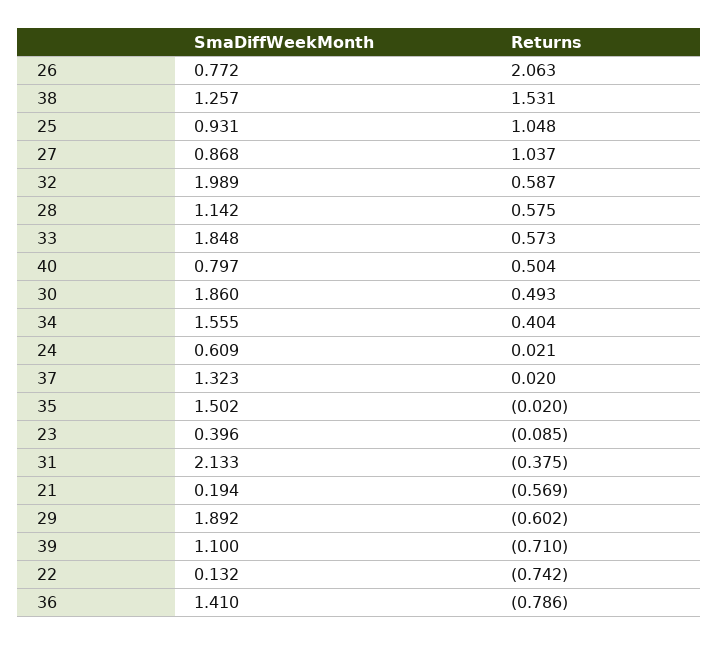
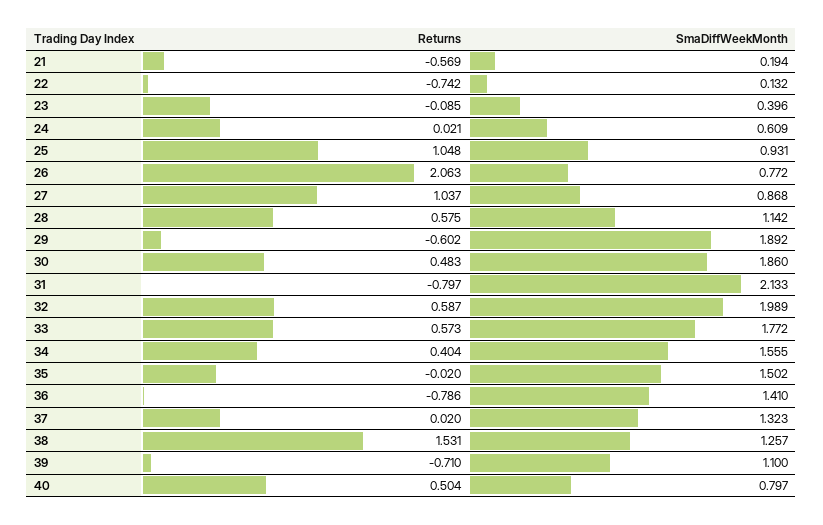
SmaDiffWeekMonth, 33: 1.848 -> 1.772
Returns, 30: 0.493 -> 0.483
Returns, 31: -0.375 -> -0.797

